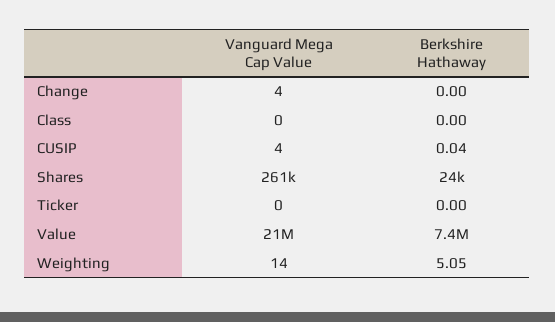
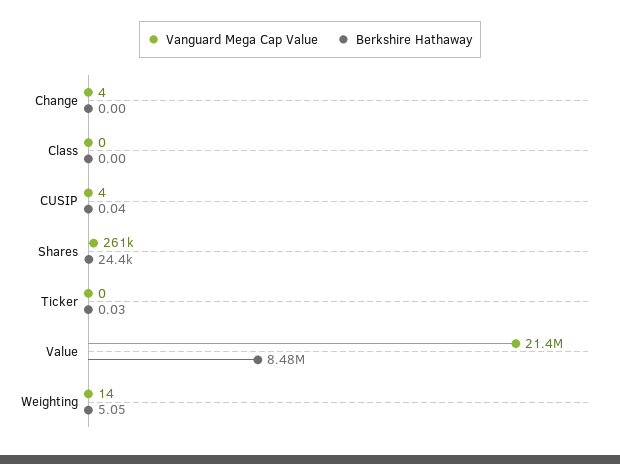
Berkshire Hathaway, Ticker: 0 -> 0.03
Berkshire Hathaway, Value: 7400000 -> 8480000

